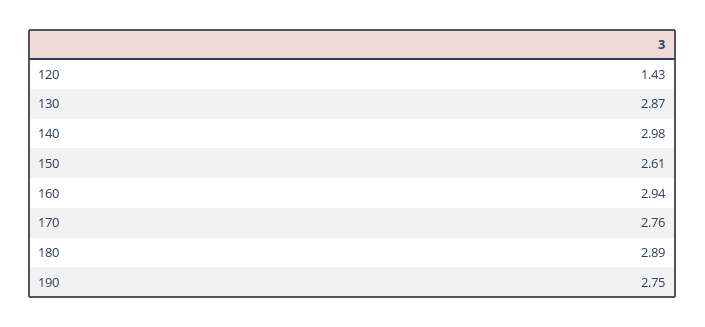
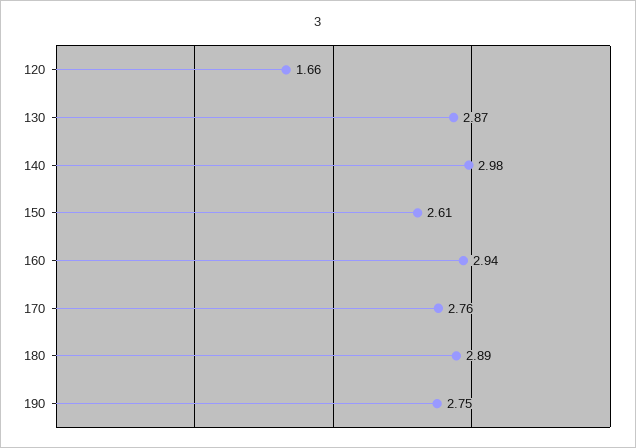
120: 1.43 -> 1.66

